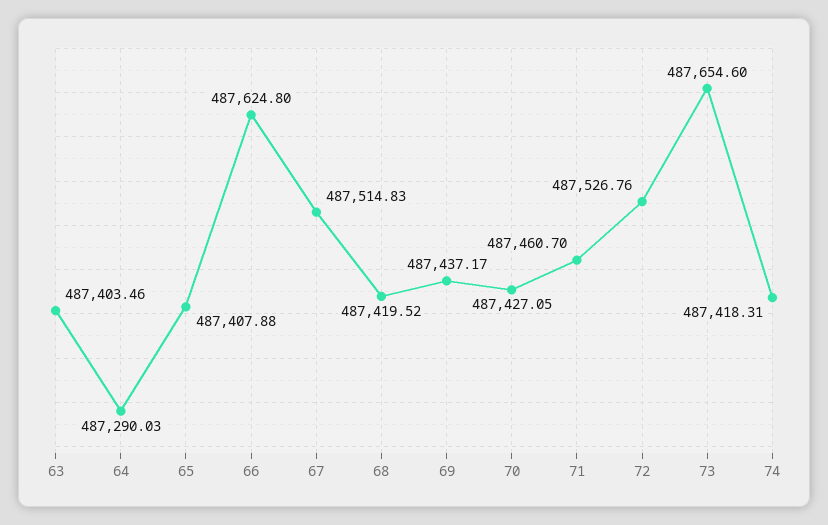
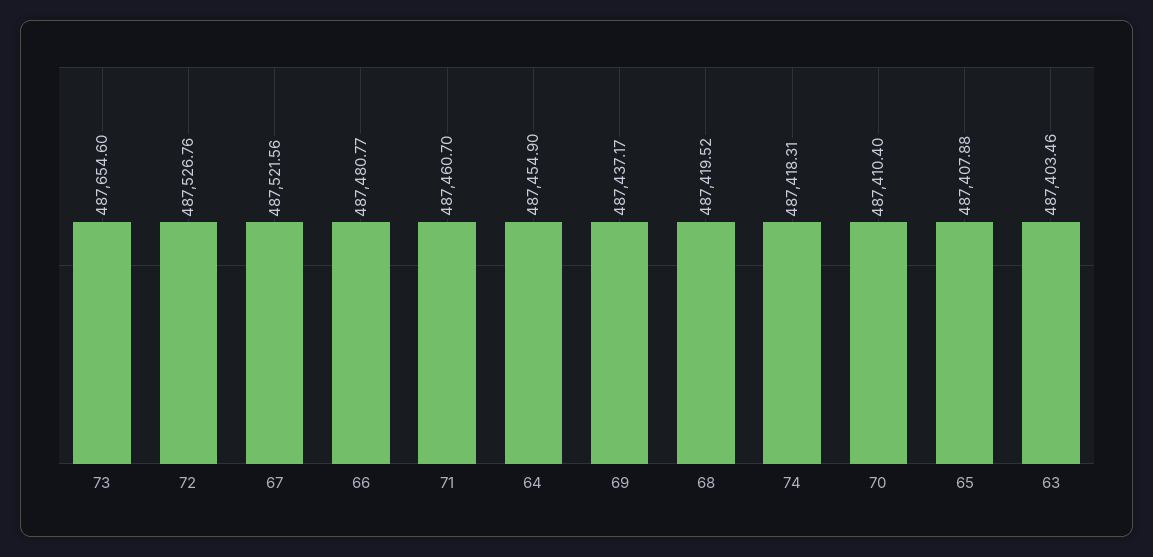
64: 487290.03 -> 487454.9
66: 487624.8 -> 487480.77
67: 487514.83 -> 487521.56
70: 487427.05 -> 487410.4

